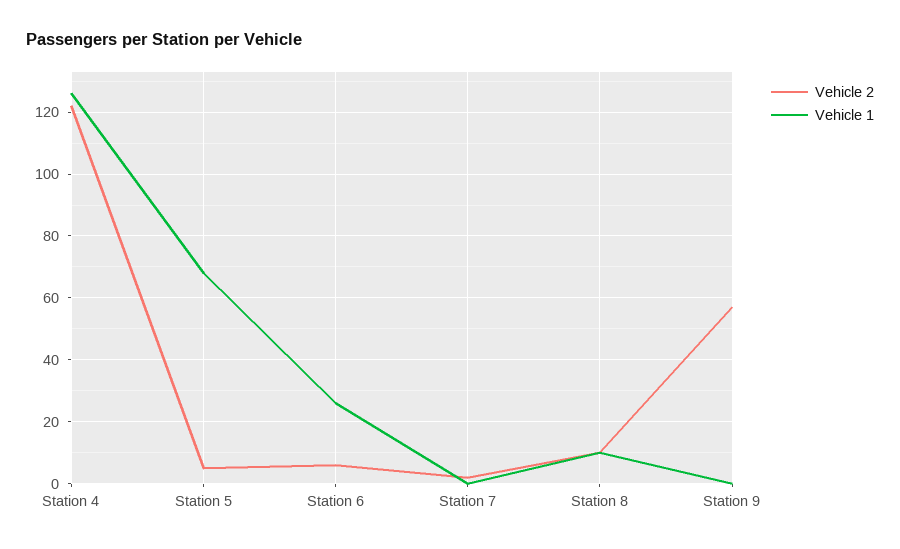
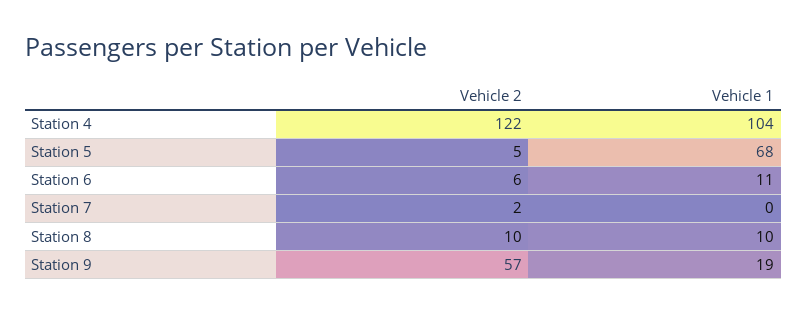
Vehicle 1, Station 4: 125 -> 104
Vehicle 1, Station 6: 25 -> 11
Vehicle 1, Station 9: 0 -> 19

